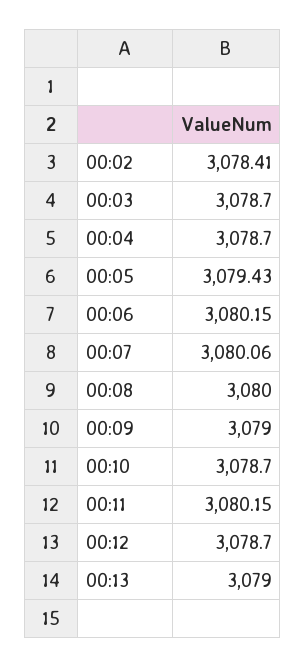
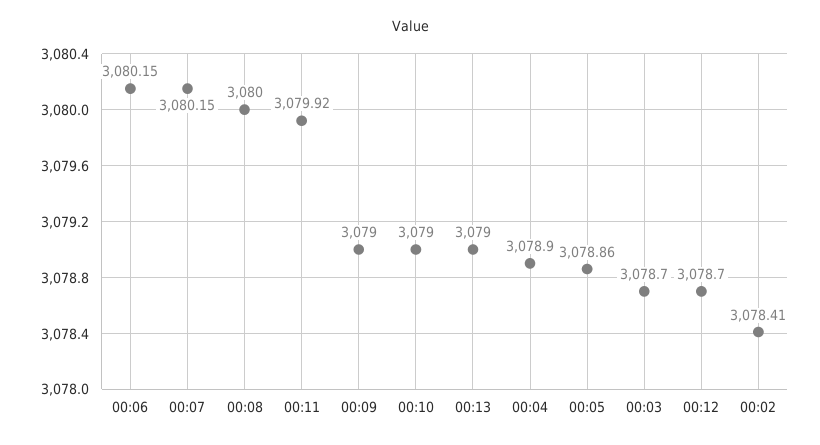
00:04: 3078.7 -> 3078.9
00:05: 3079.43 -> 3078.86
00:07: 3080.06 -> 3080.15
00:10: 3078.7 -> 3079
00:11: 3080.15 -> 3079.92

